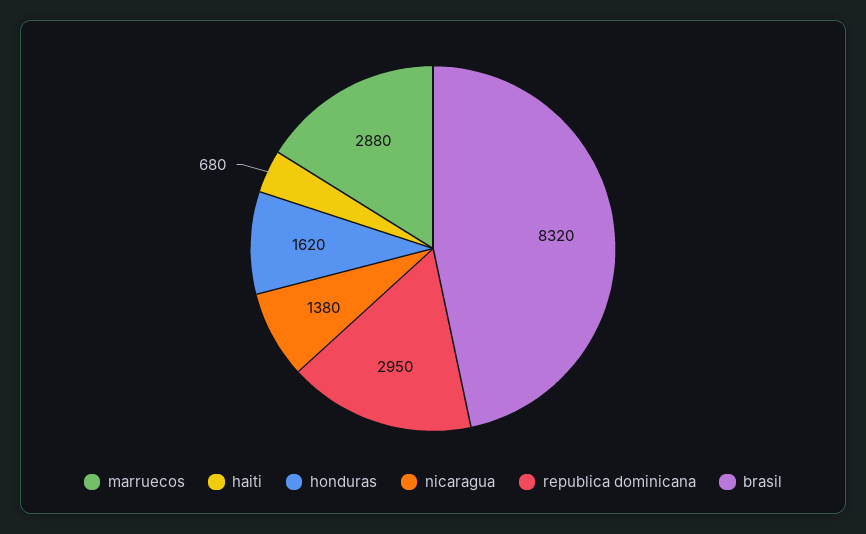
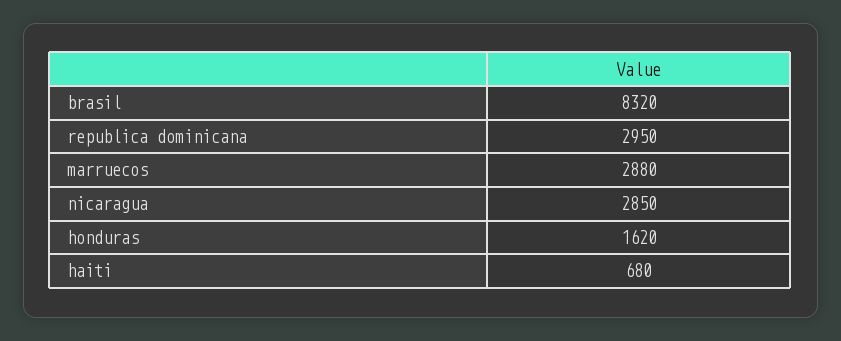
nicaragua: 1380 -> 2850

